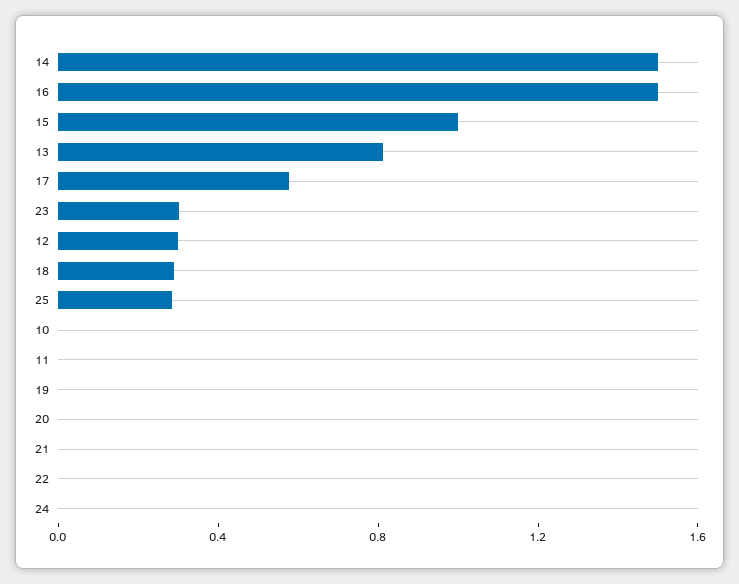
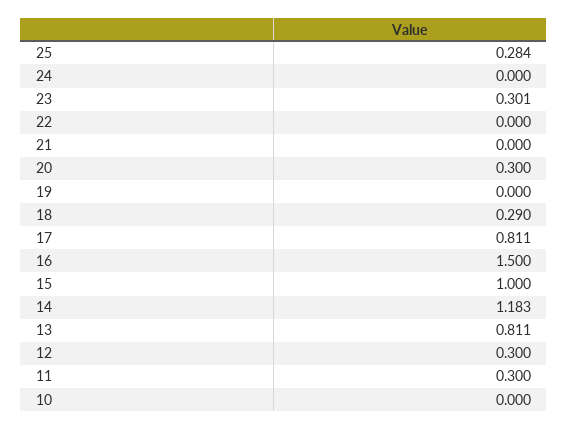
14: 1.5 -> 1.183
17: 0.6 -> 0.811
11: 0 -> 0.3
20: 0 -> 0.3

